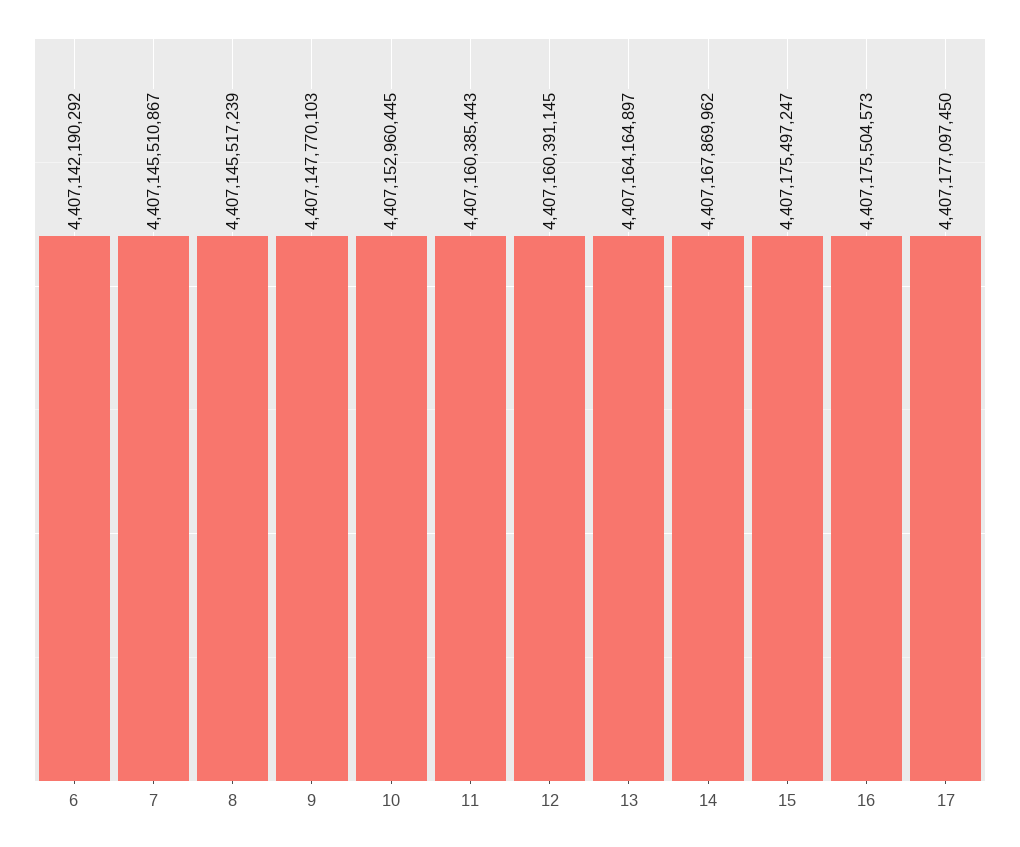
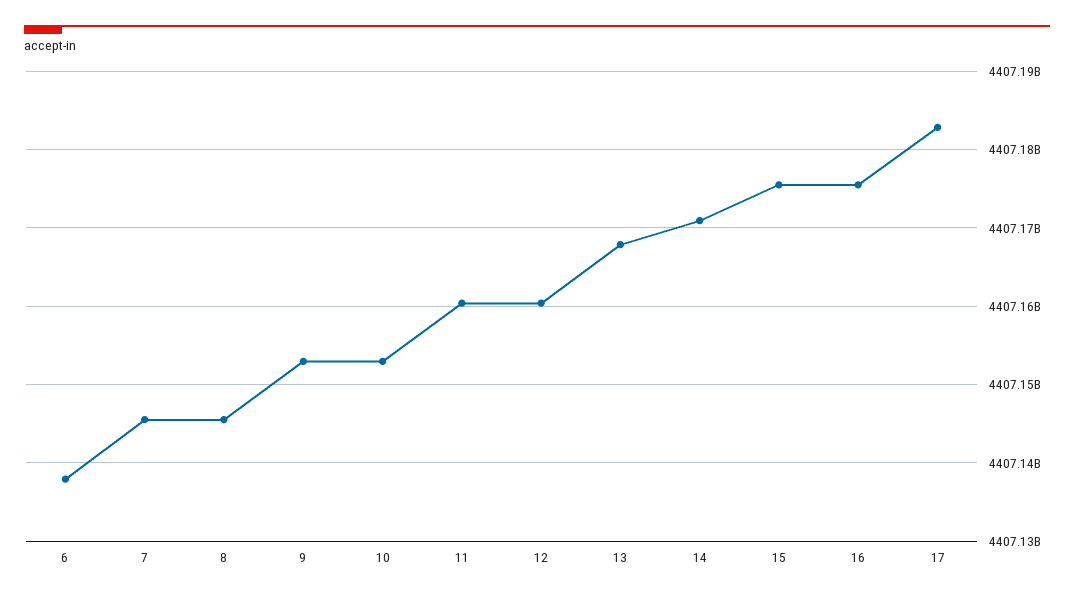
6: 4407142190292 -> 4407138000000
9: 4407147770103 -> 4407153000000
13: 4407164164897 -> 4407168000000
14: 4407167869962 -> 4407171000000
17: 4407177097450 -> 4407183000000

